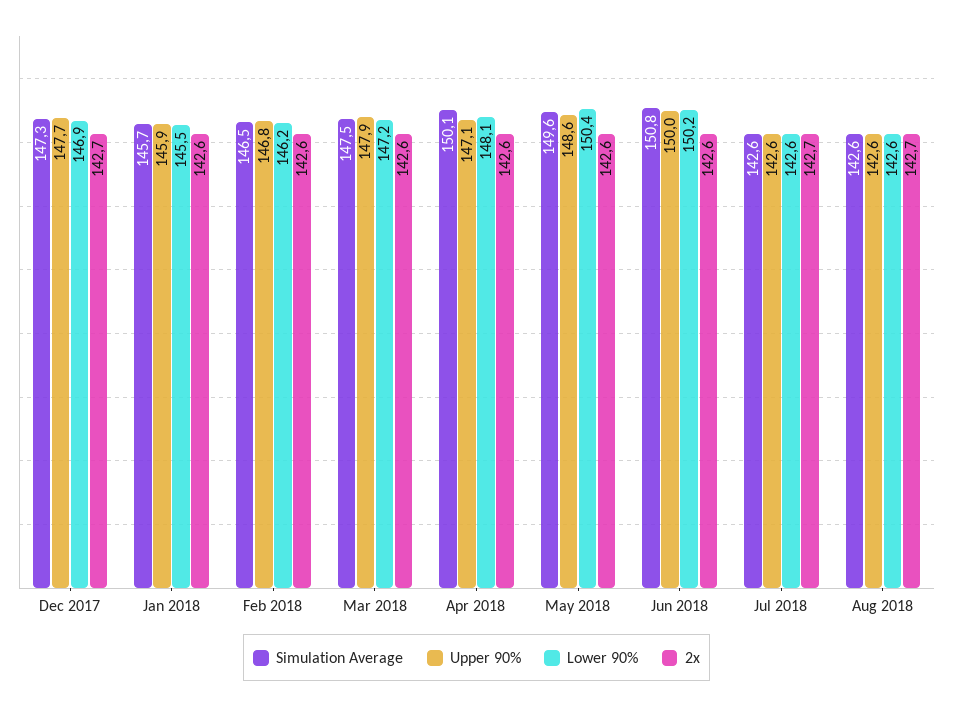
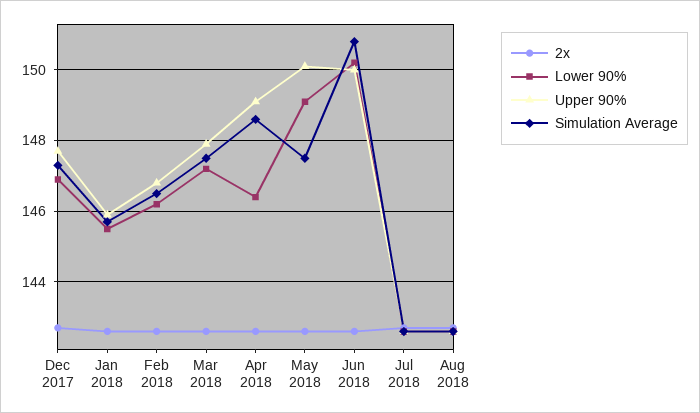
Simulation Average, Apr 2018: 150.1 -> 148.5
Upper 90%, Apr 2018: 147.1 -> 149
Lower 90%, Apr 2018: 148.1 -> 146.5
Simulation Average, May 2018: 149.6 -> 147.5
Upper 90%, May 2018: 148.6 -> 150
Lower 90%, May 2018: 150.4 -> 149

